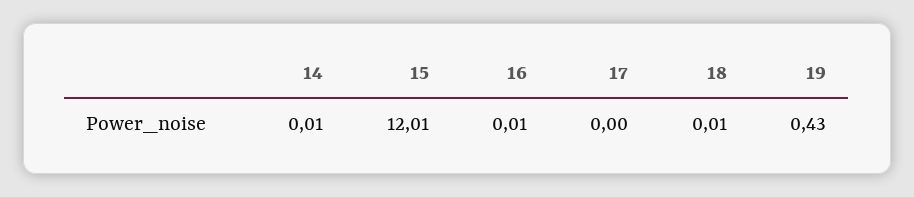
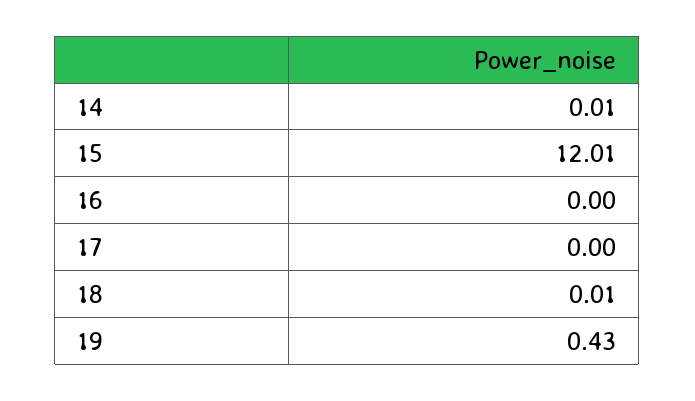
16: 0.01 -> 0

